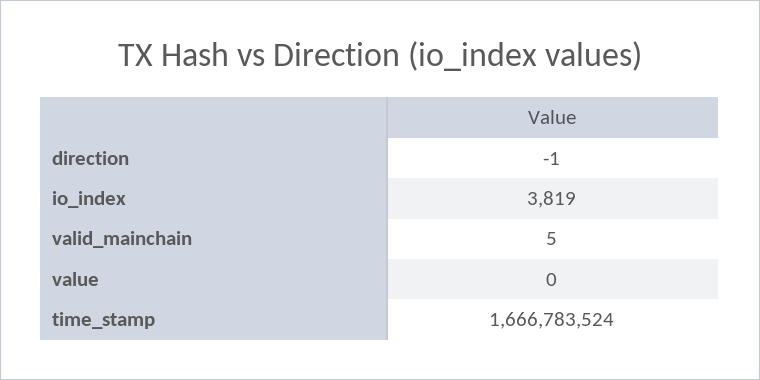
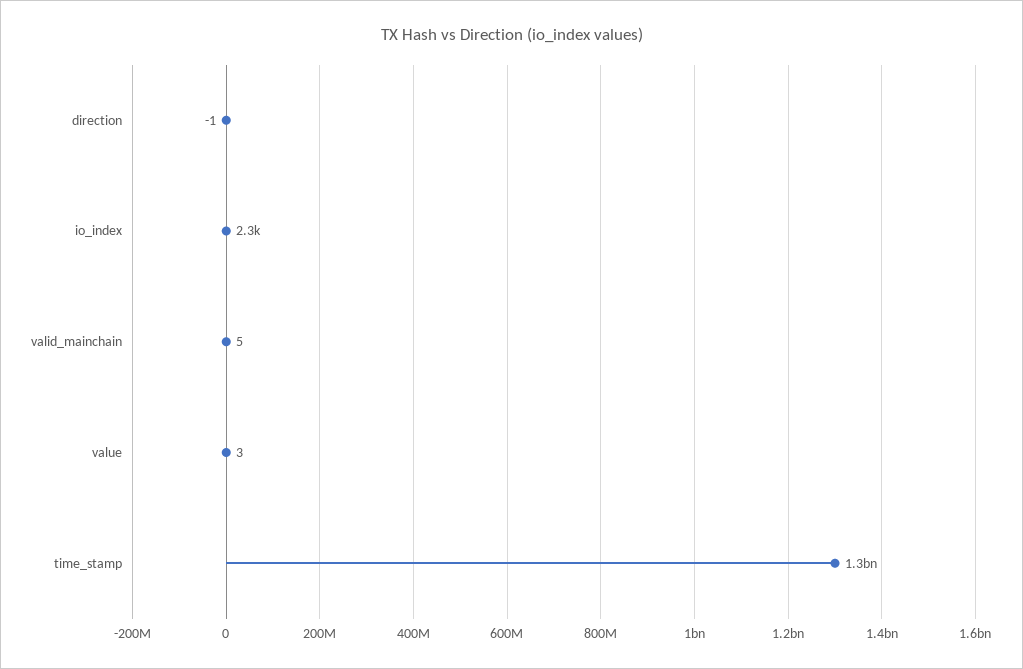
io_index: 3819 -> 2300
value: 0 -> 3
time_stamp: 1666783524 -> 1300000000

